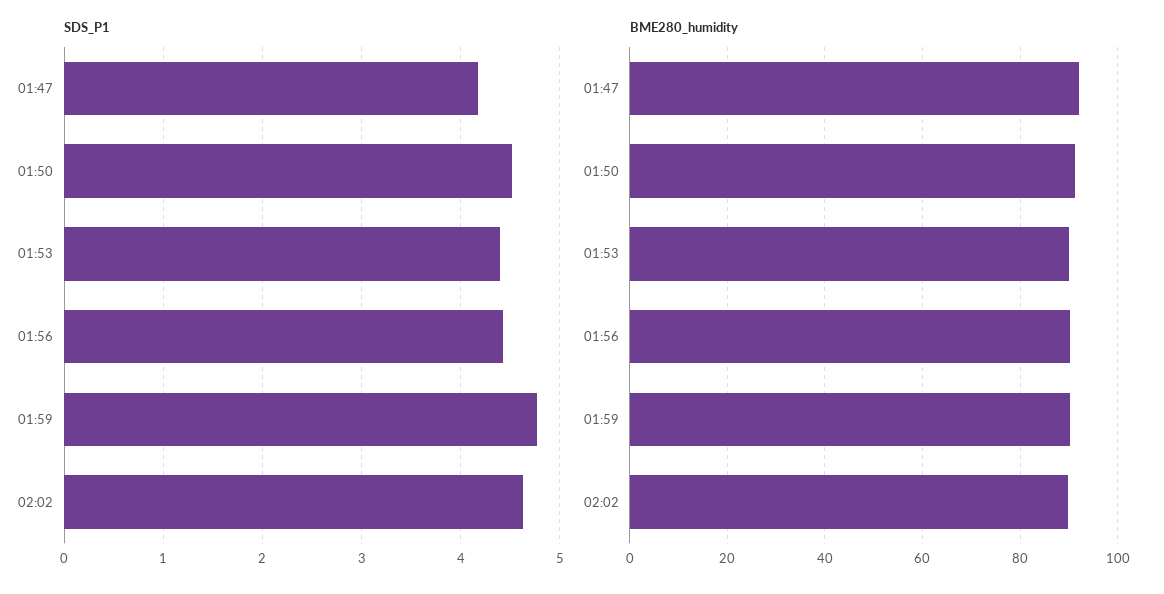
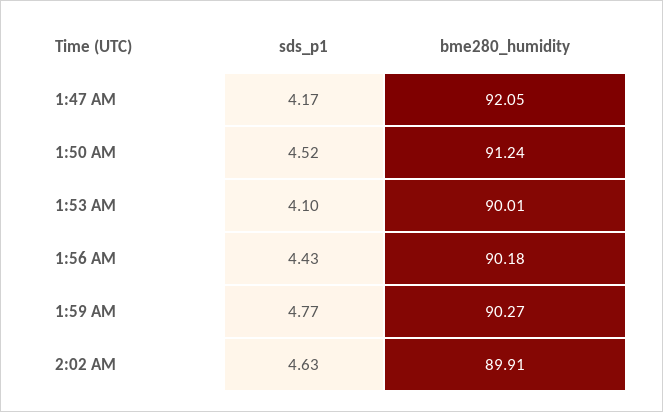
SDS_P1, 01:53: 4.4 -> 4.1

